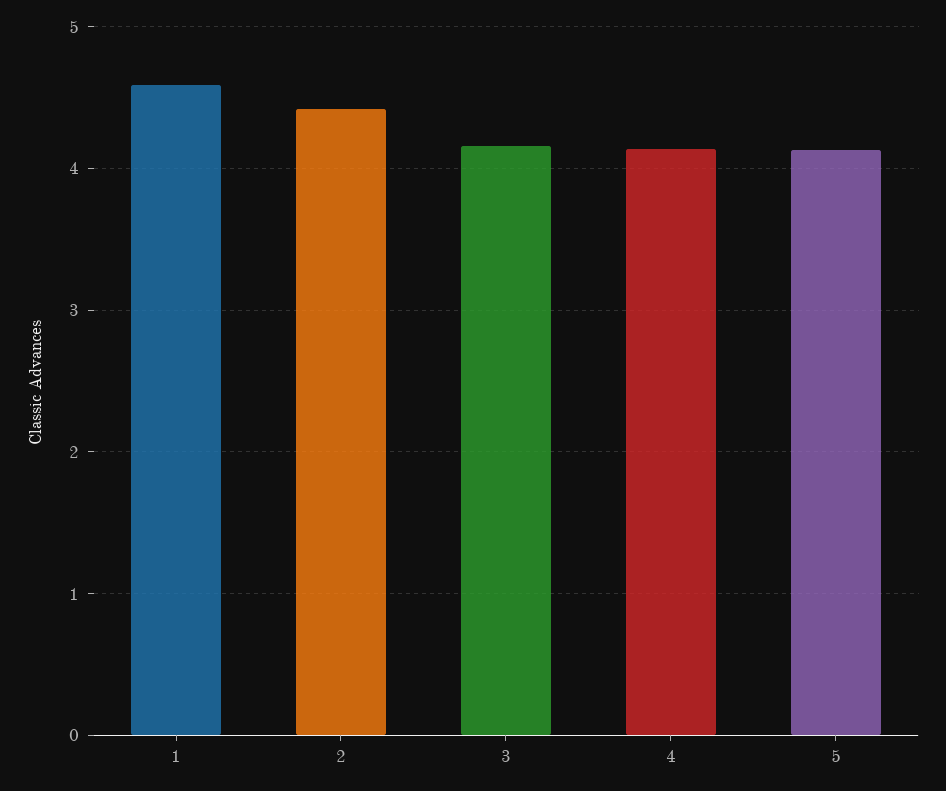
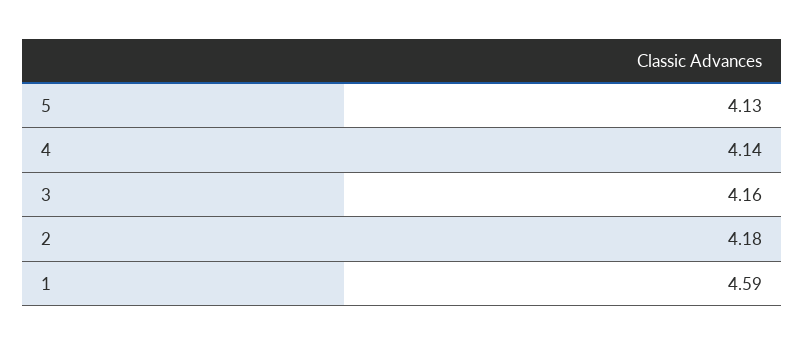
2: 4.4 -> 4.18

